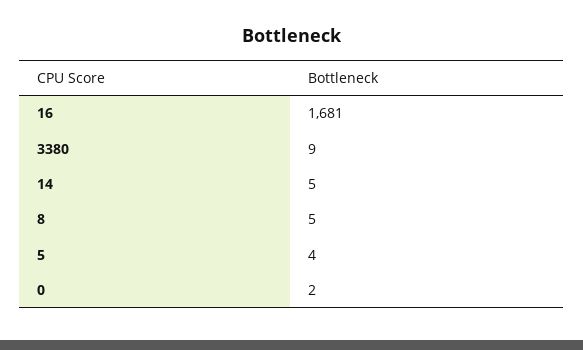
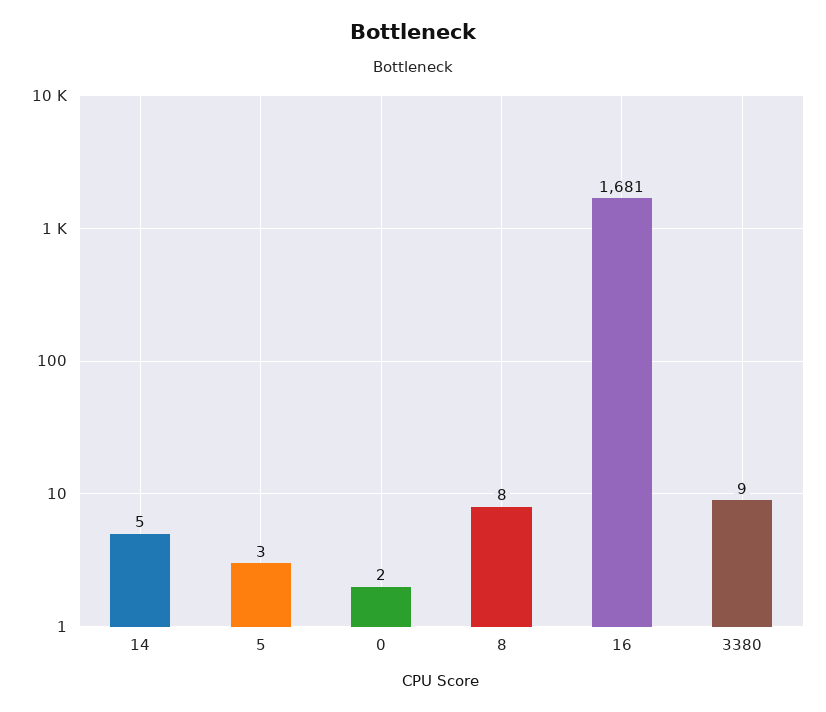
8: 5 -> 8
5: 4 -> 3

